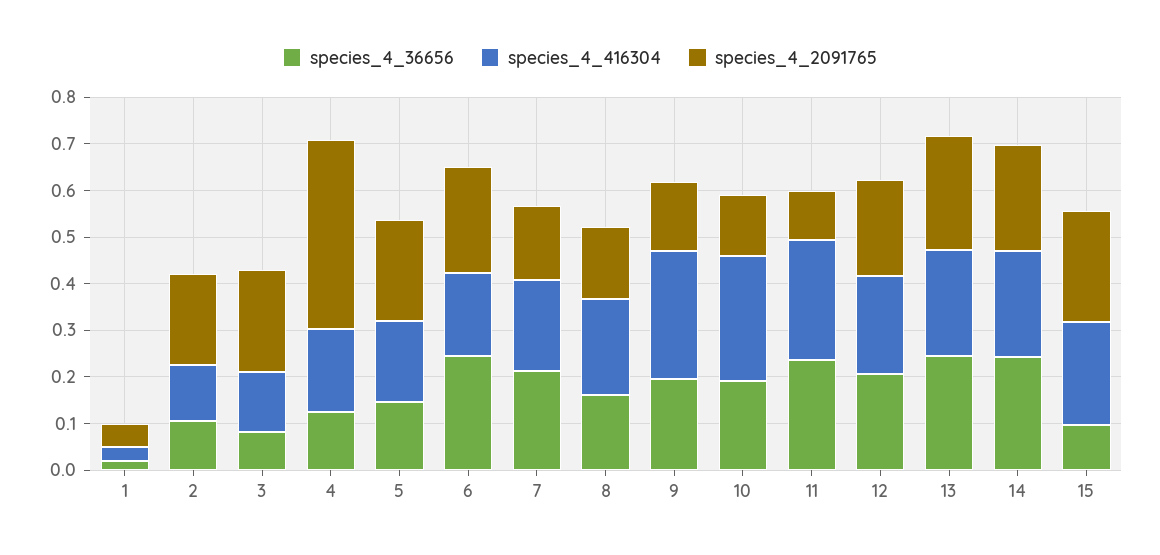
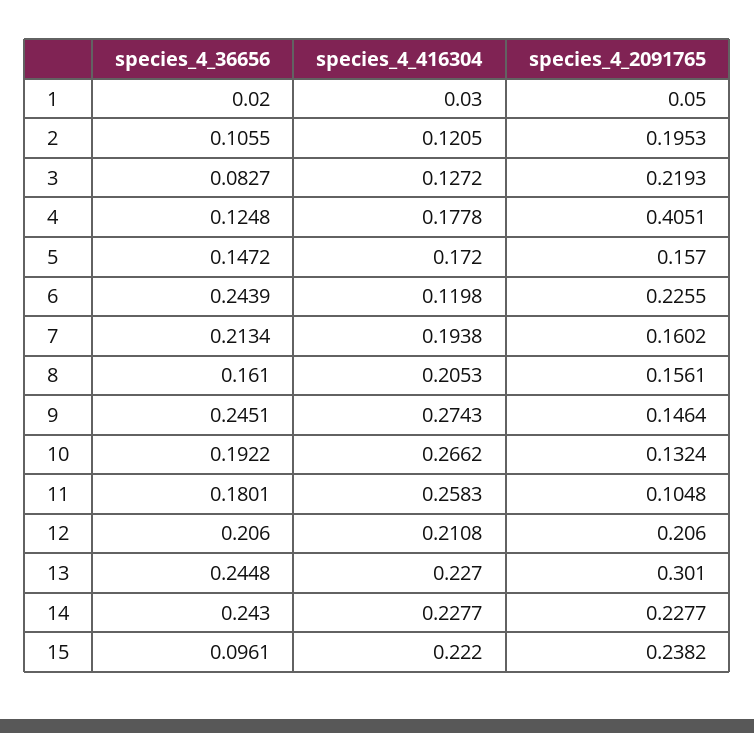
species_4_2091765, 5: 0.22 -> 0.157
species_4_416304, 6: 0.18 -> 0.1198
species_4_36656, 9: 0.2 -> 0.2451
species_4_36656, 11: 0.24 -> 0.1801
species_4_2091765, 13: 0.24 -> 0.301

